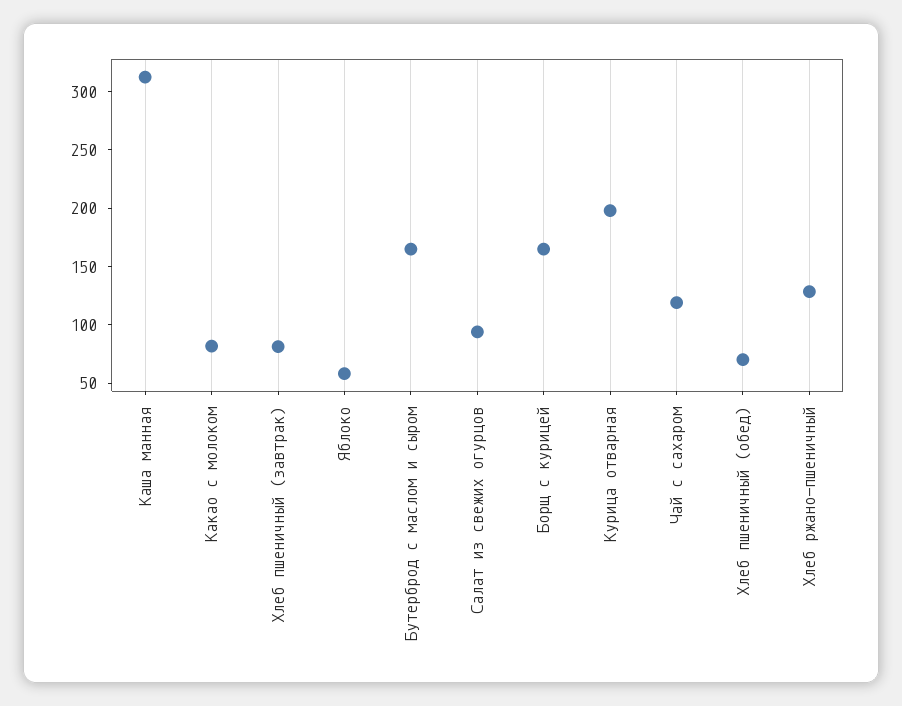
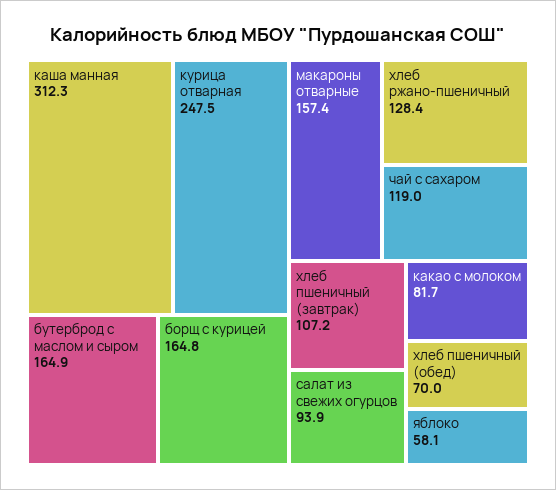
Хлеб пшеничный (завтрак): 80 -> 107.2
Курица отварная: 200 -> 247.5
макароны отварные: none -> 157.4

